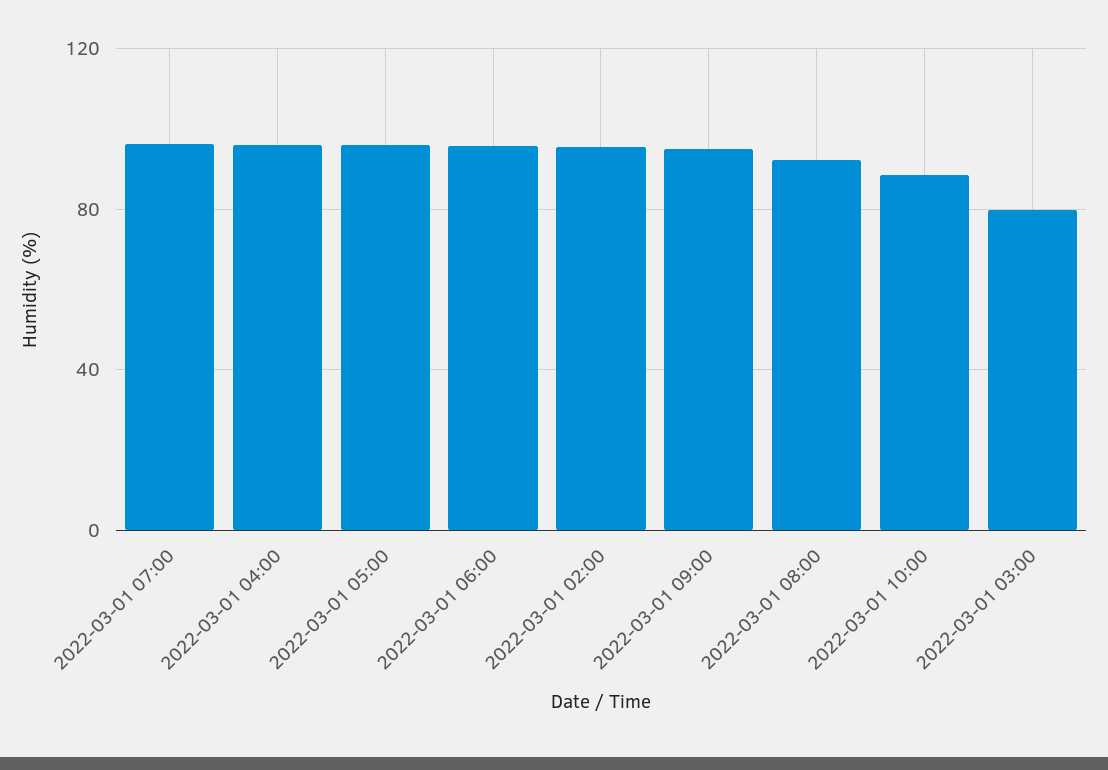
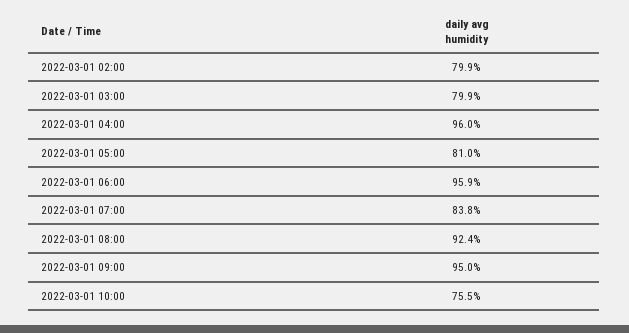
2022-03-01 07:00: 95 -> 83.8
2022-03-01 05:00: 95 -> 81
2022-03-01 02:00: 95 -> 79.9
2022-03-01 10:00: 90 -> 75.5

